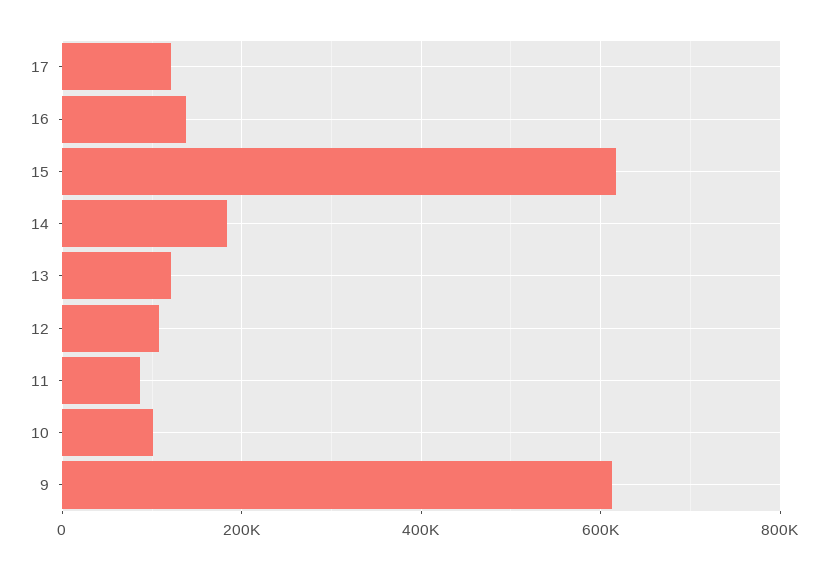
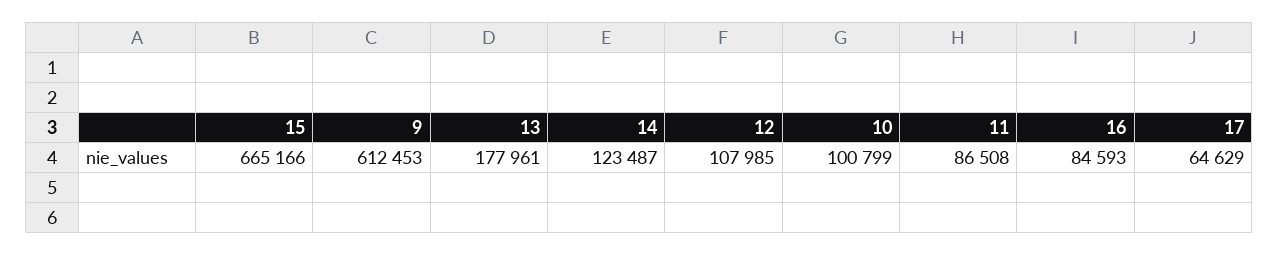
17: 120000 -> 64629
16: 140000 -> 84593
15: 620000 -> 665166
14: 180000 -> 123487
13: 120000 -> 177961

